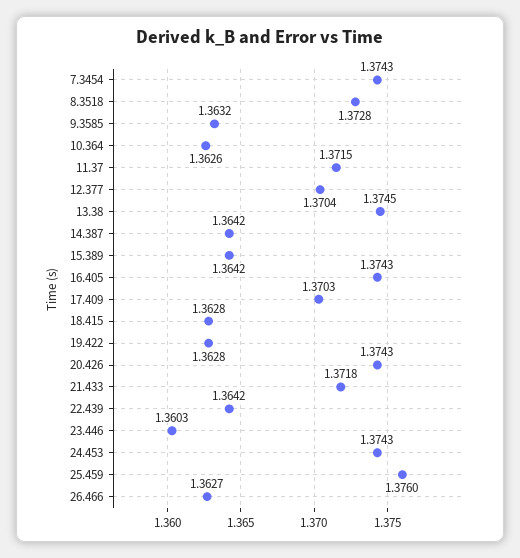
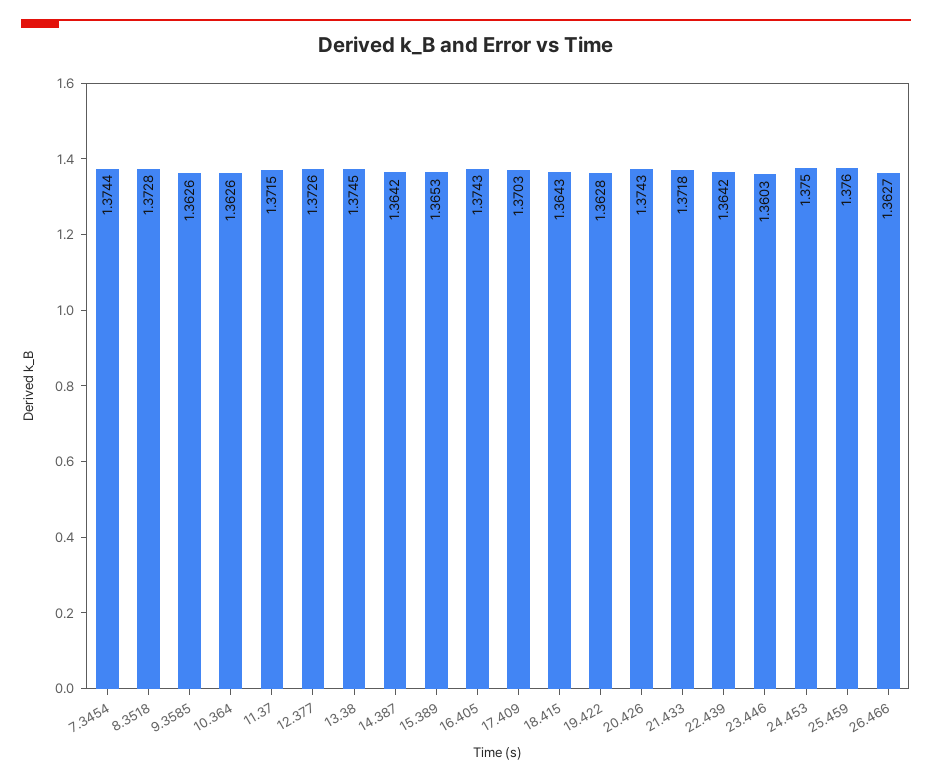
7.3454: 1.3743 -> 1.3744
9.3585: 1.3632 -> 1.3626
12.377: 1.3704 -> 1.3726
15.389: 1.3642 -> 1.3653
18.415: 1.3628 -> 1.3643
24.453: 1.3743 -> 1.375

